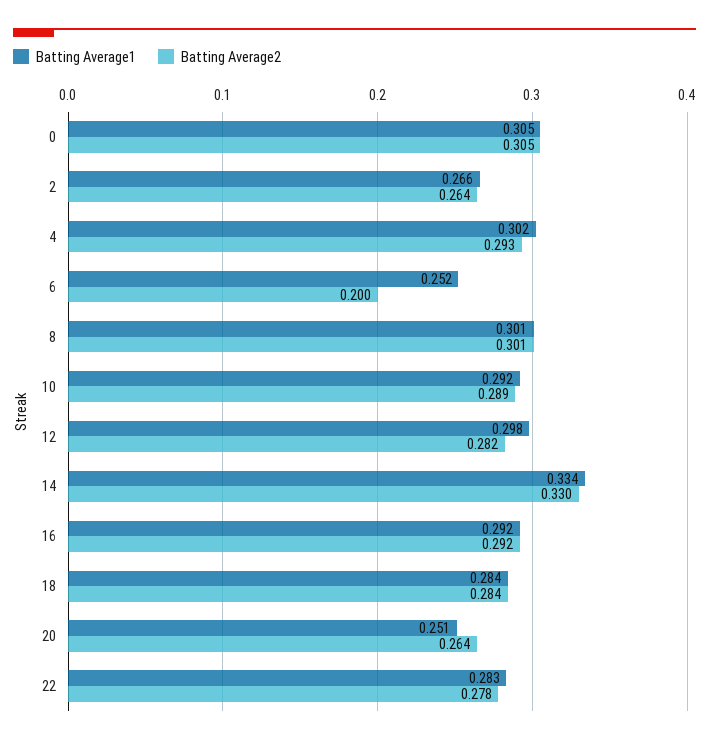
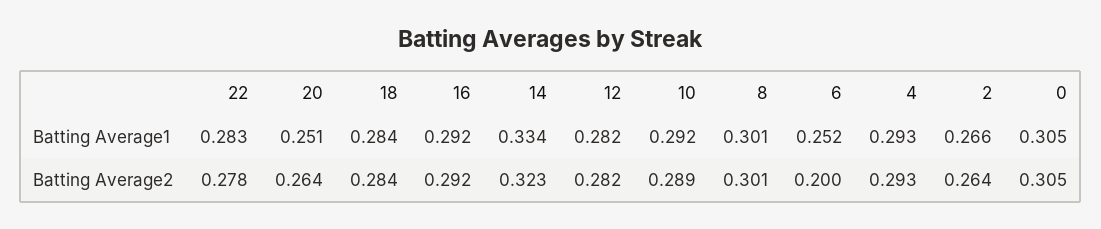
Batting Average1, 4: 0.302 -> 0.293
Batting Average1, 12: 0.298 -> 0.282
Batting Average2, 14: 0.33 -> 0.323

